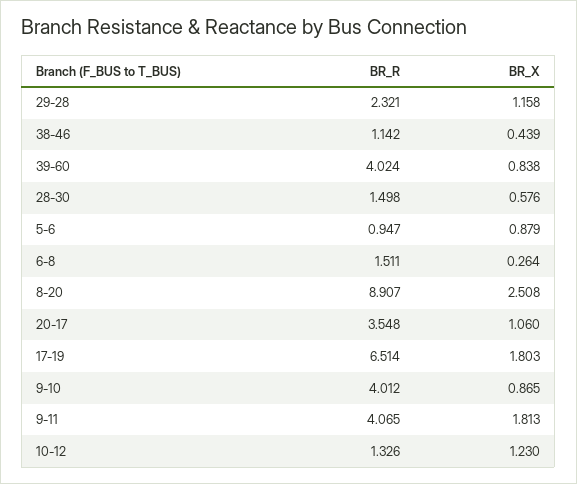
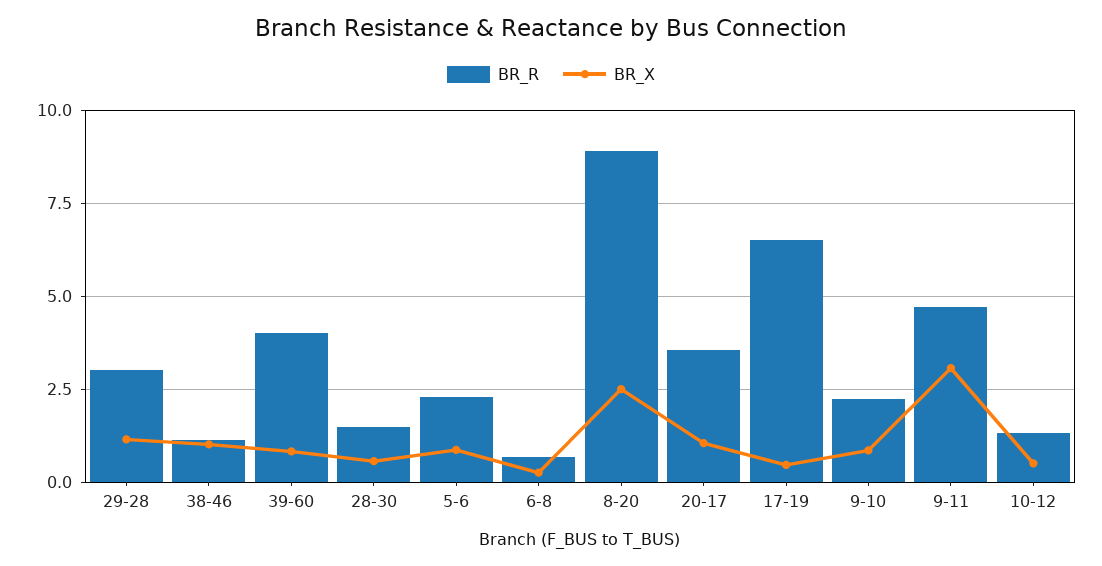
BR_R, 29-28: 2.321 -> 3
BR_X, 38-46: 0.439 -> 1
BR_R, 5-6: 0.947 -> 2.25
BR_R, 6-8: 1.511 -> 0.75
BR_X, 17-19: 1.803 -> 0.5
BR_R, 9-10: 4.012 -> 2.25
BR_R, 9-11: 4.065 -> 4.75
BR_X, 9-11: 1.813 -> 3
BR_X, 10-12: 1.23 -> 0.5

